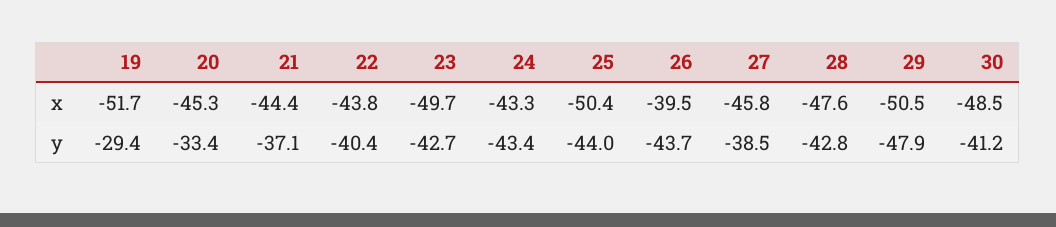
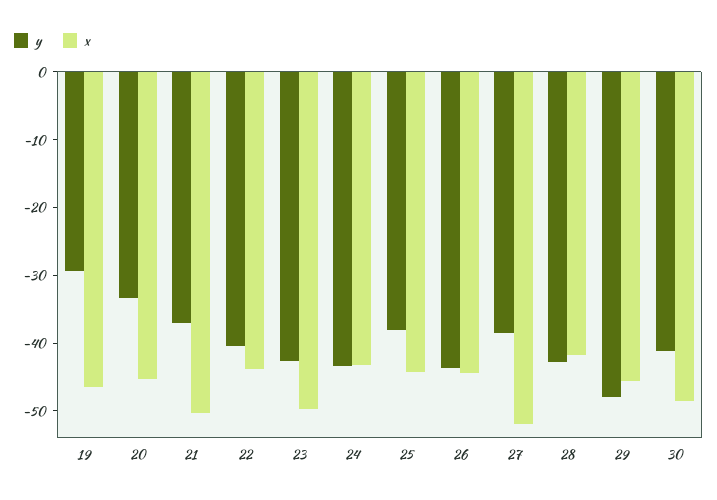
x, 19: -51.7 -> -46
x, 21: -44.4 -> -50
x, 25: -50.4 -> -44
x, 26: -39.5 -> -44
x, 27: -45.8 -> -52
x, 28: -47.6 -> -42
x, 29: -50.5 -> -46
y, 25: -44 -> -38

